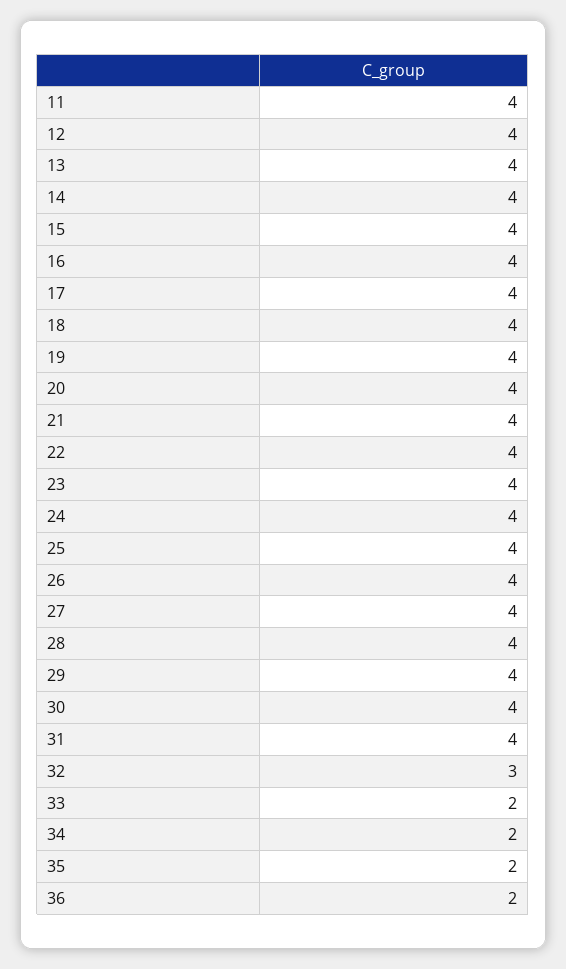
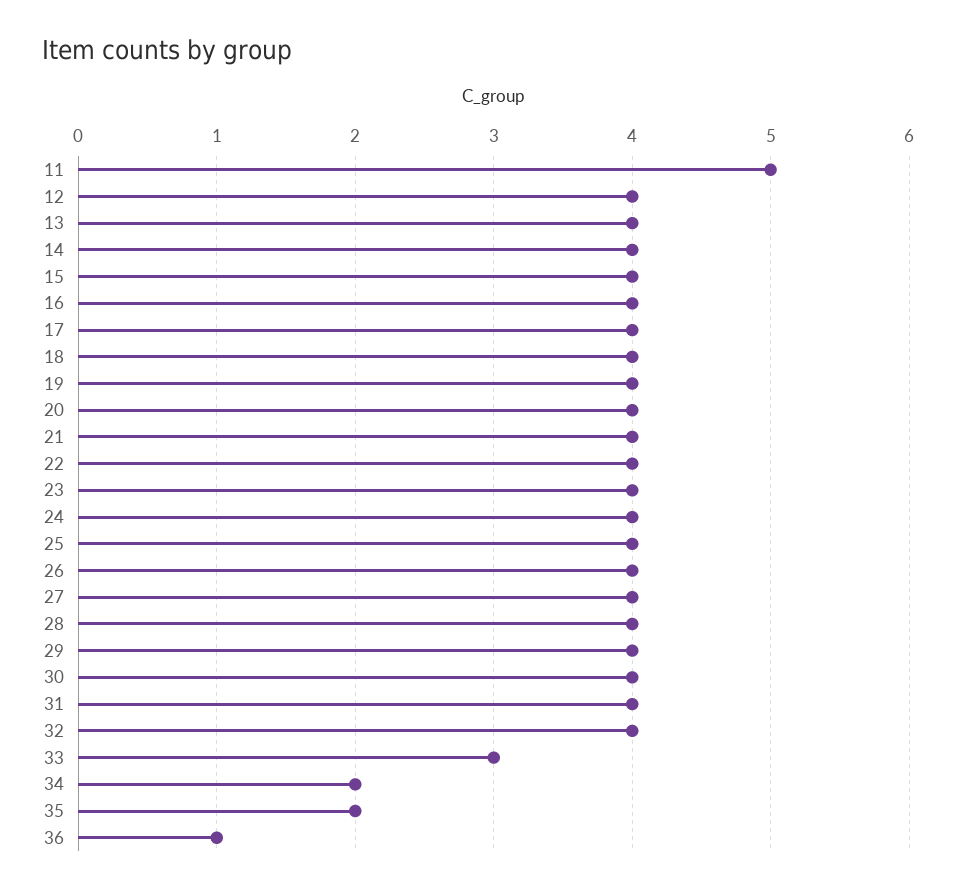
11: 4 -> 5
32: 3 -> 4
33: 2 -> 3
36: 2 -> 1

